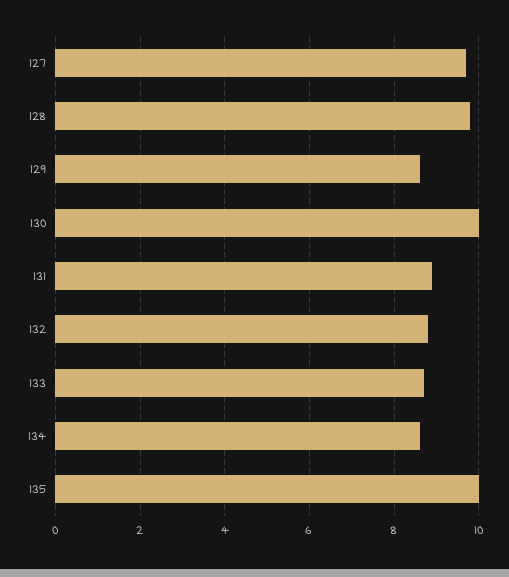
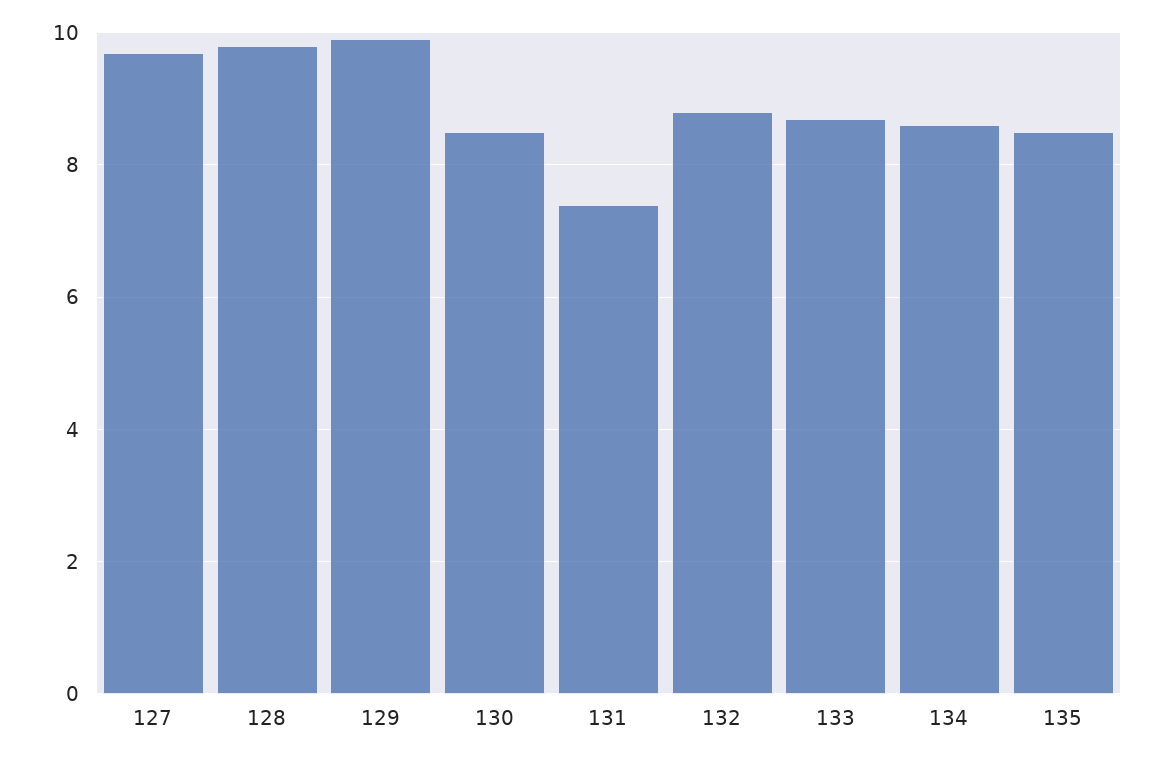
129: 8.5 -> 10
130: 10 -> 8.5
131: 9 -> 7.5
135: 10 -> 8.5

